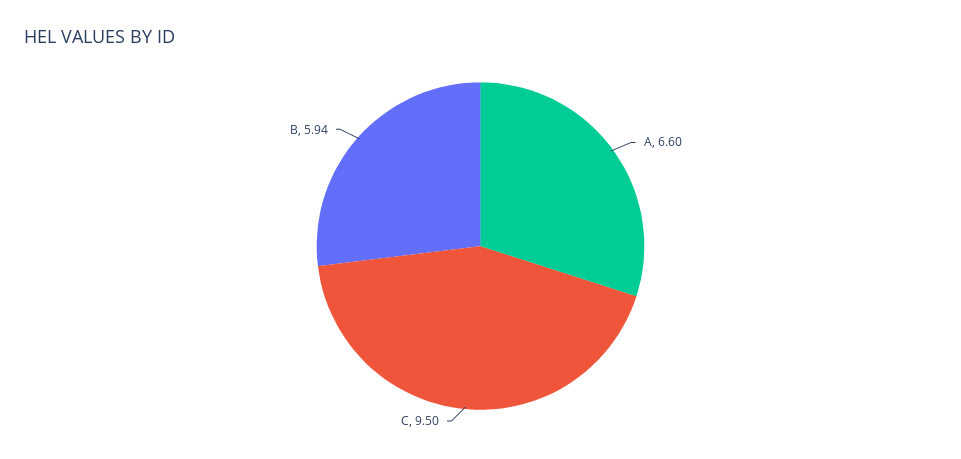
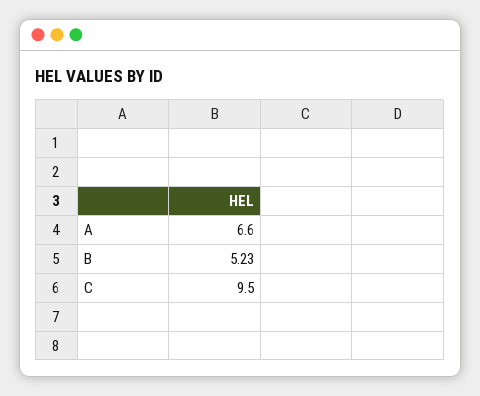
B: 5.94 -> 5.23

